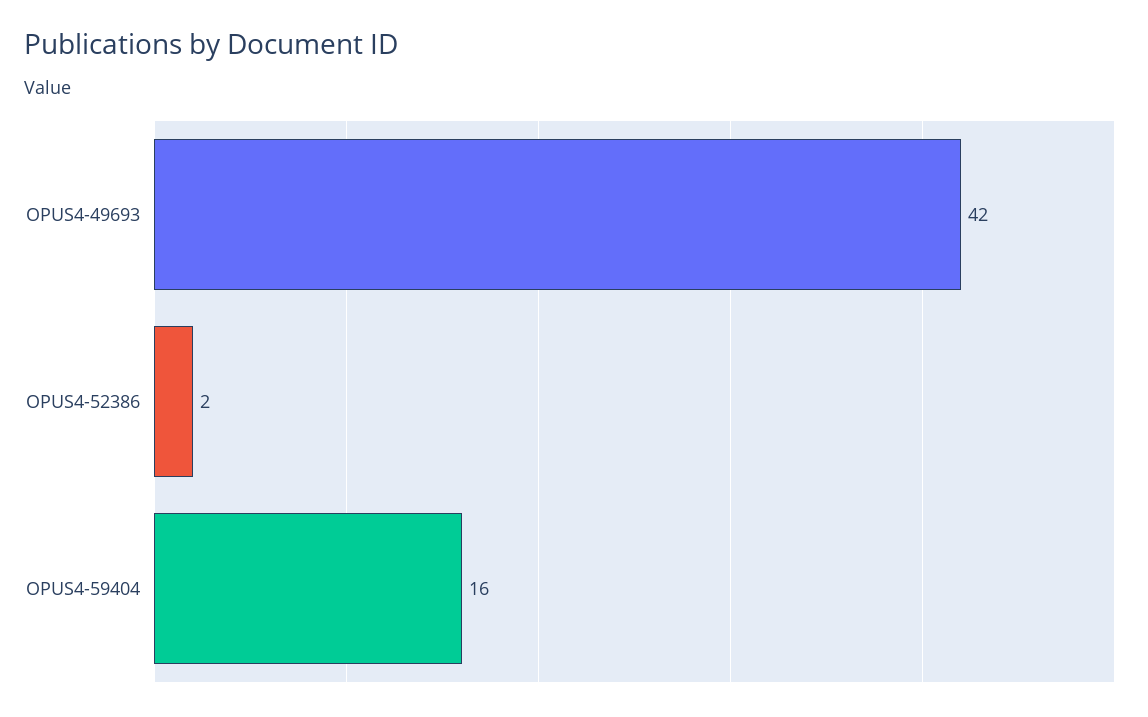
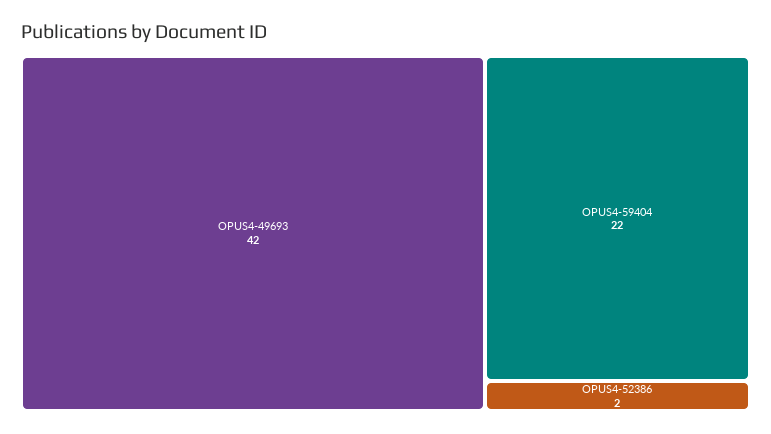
OPUS4-59404: 16 -> 22

